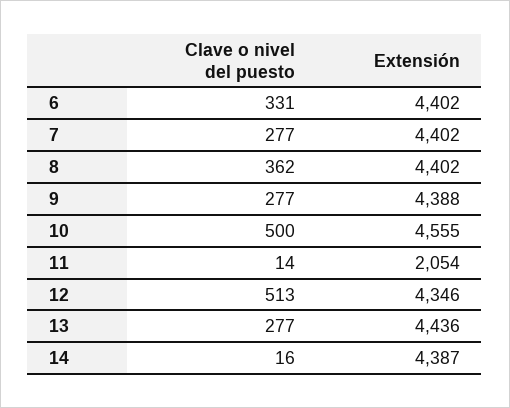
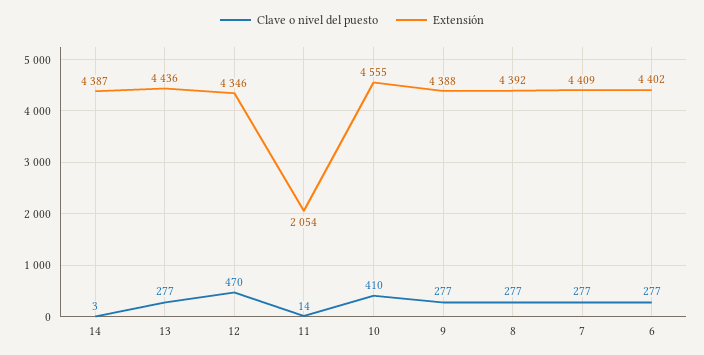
Clave o nivel del puesto, 6: 331 -> 277
Extensión, 7: 4402 -> 4409
Clave o nivel del puesto, 8: 362 -> 277
Extensión, 8: 4402 -> 4392
Clave o nivel del puesto, 10: 500 -> 410
Clave o nivel del puesto, 12: 513 -> 470
Clave o nivel del puesto, 14: 16 -> 3

